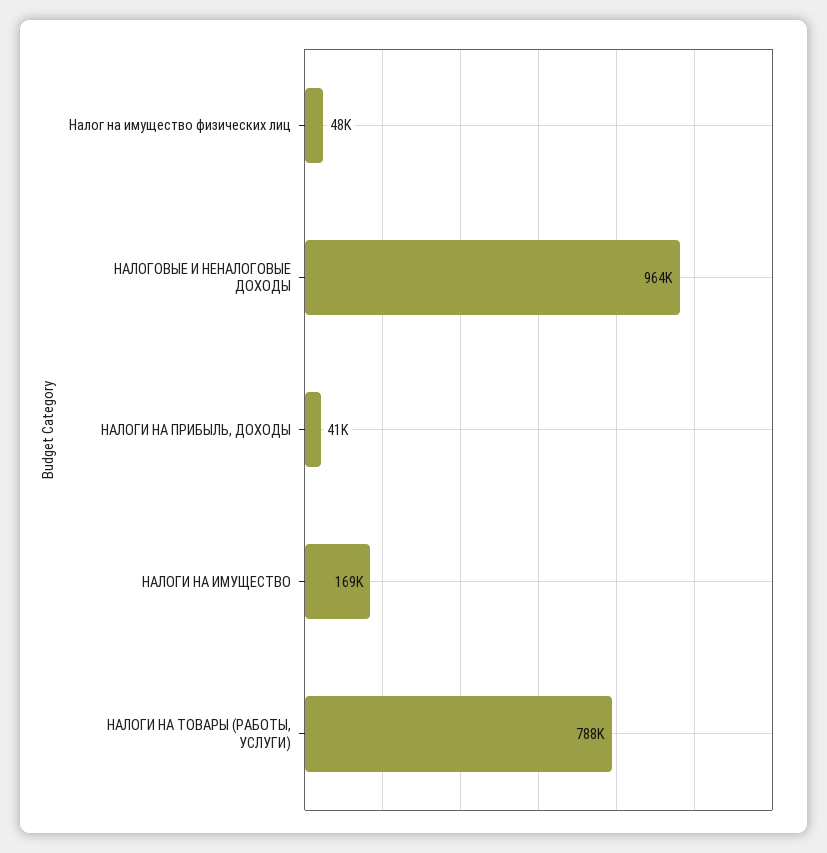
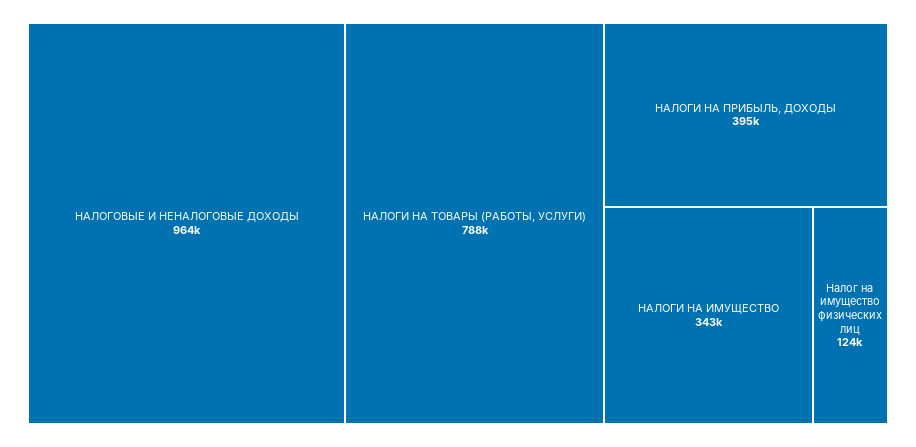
Налог на имущество физических лиц: 48000 -> 124000
НАЛОГИ НА ПРИБЫЛЬ, ДОХОДЫ: 41000 -> 395000
НАЛОГИ НА ИМУЩЕСТВО: 169000 -> 343000

